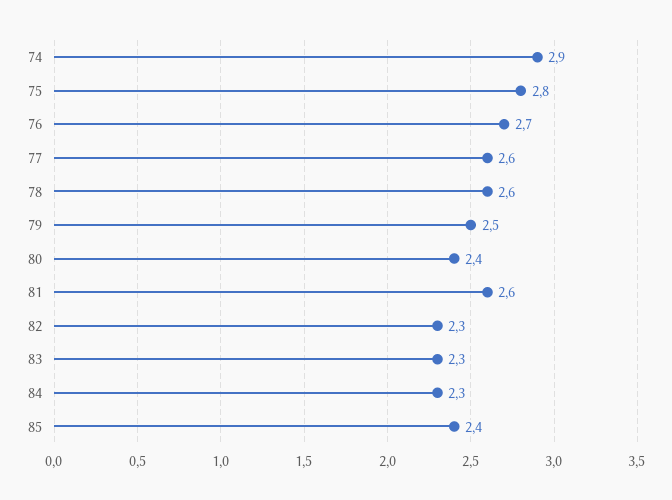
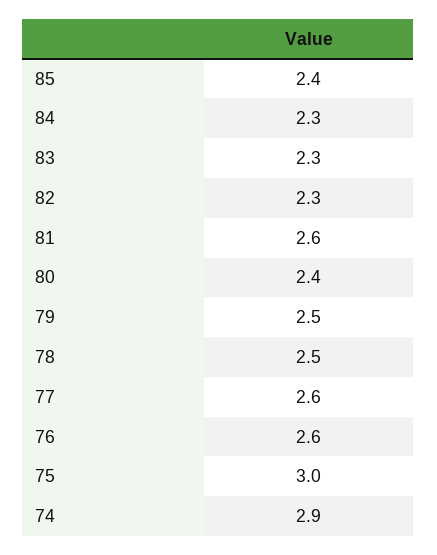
75: 2.8 -> 3
76: 2.7 -> 2.6
78: 2.6 -> 2.5

